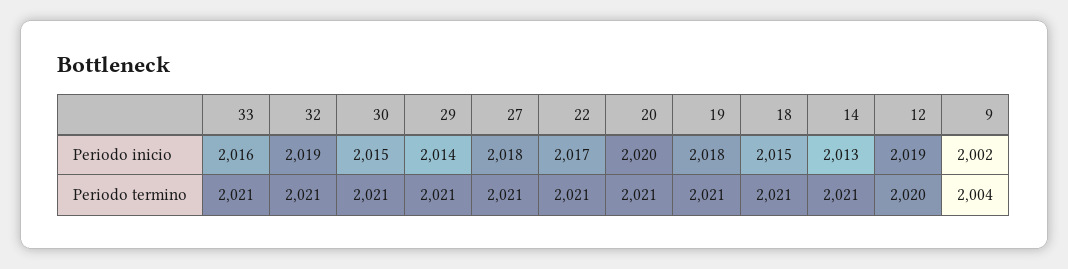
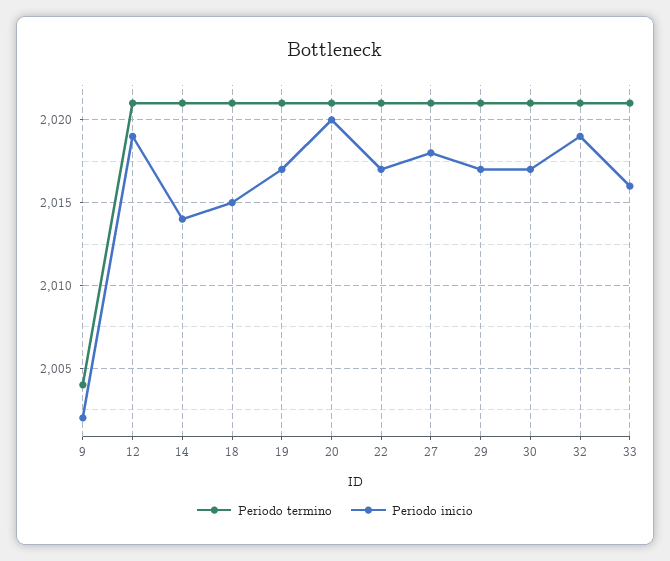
Periodo inicio, 30: 2015 -> 2017
Periodo inicio, 29: 2014 -> 2017
Periodo inicio, 19: 2018 -> 2017
Periodo inicio, 14: 2013 -> 2014
Periodo termino, 12: 2020 -> 2021

